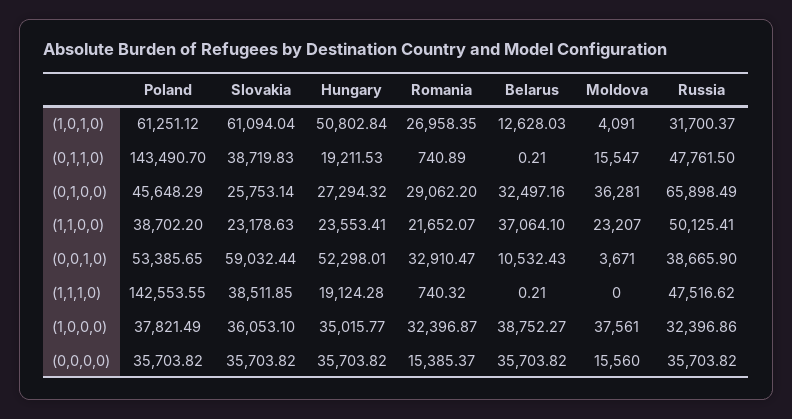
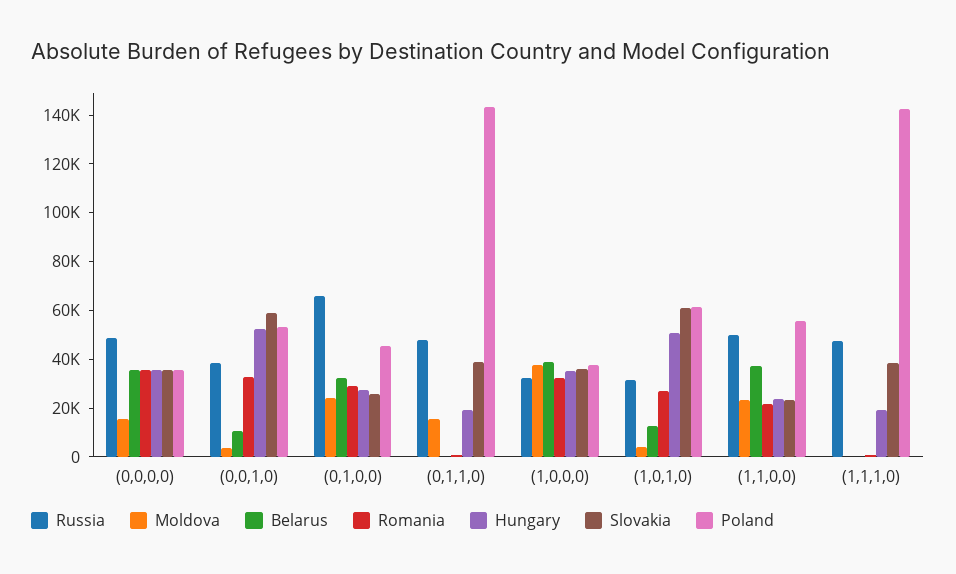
Moldova, (0,1,0,0): 36281 -> 25000
Poland, (1,1,0,0): 38702.2 -> 55000
Romania, (0,0,0,0): 15385.37 -> 35000
Russia, (0,0,0,0): 35703.82 -> 50000

